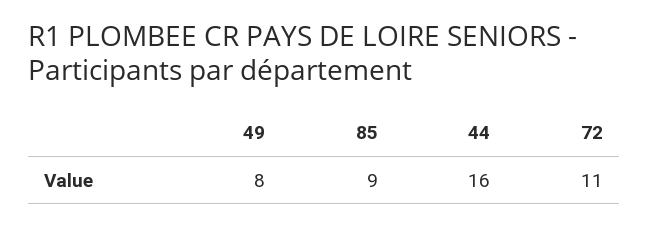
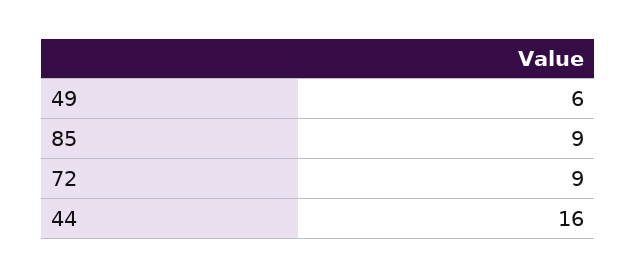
49: 8 -> 6
72: 11 -> 9

